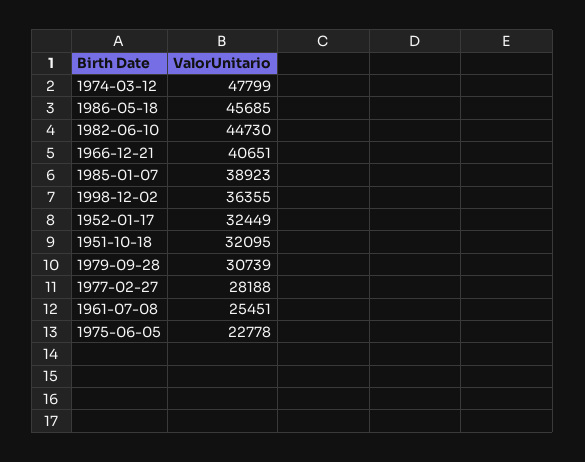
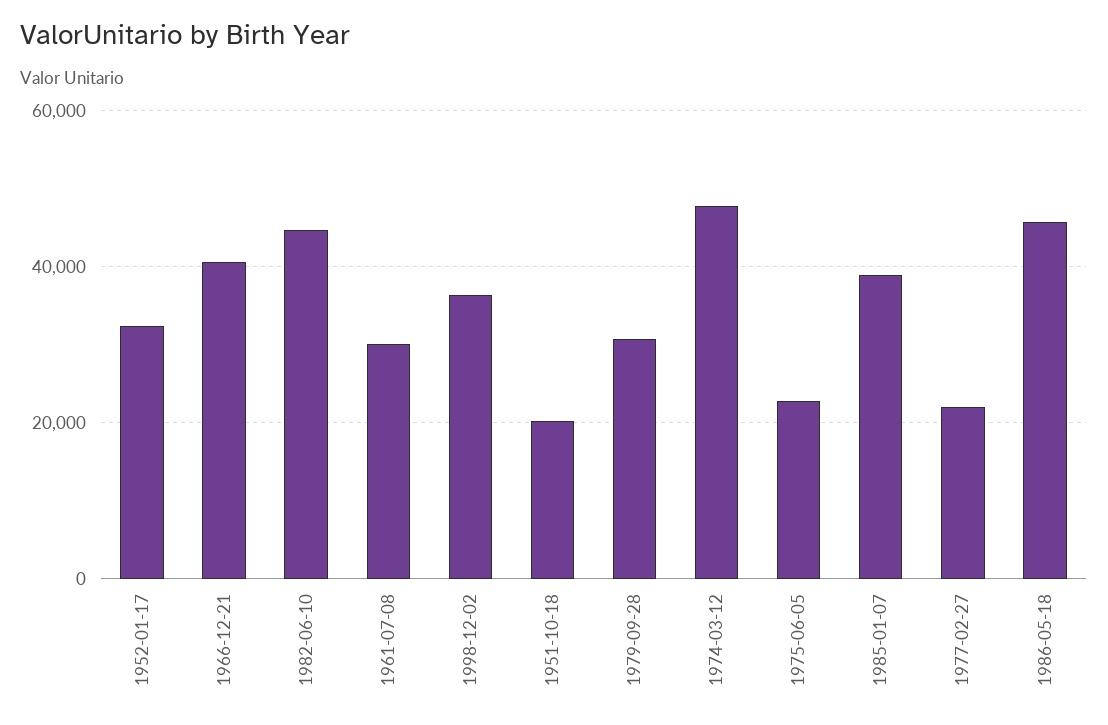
1951-10-18: 32095 -> 20000
1977-02-27: 28188 -> 22000
1961-07-08: 25451 -> 30000

